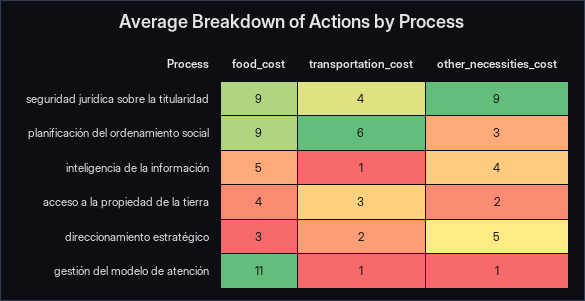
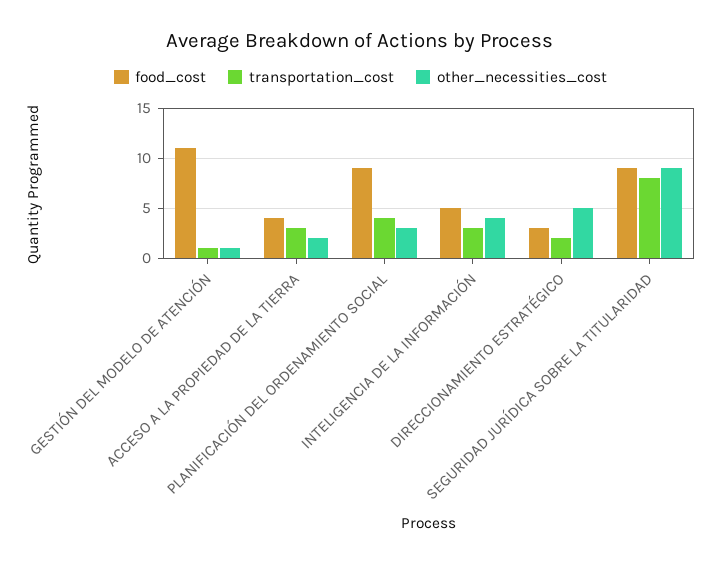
transportation_cost, seguridad jurídica sobre la titularidad: 4 -> 8
transportation_cost, planificación del ordenamiento social: 6 -> 4
transportation_cost, inteligencia de la información: 1 -> 3

